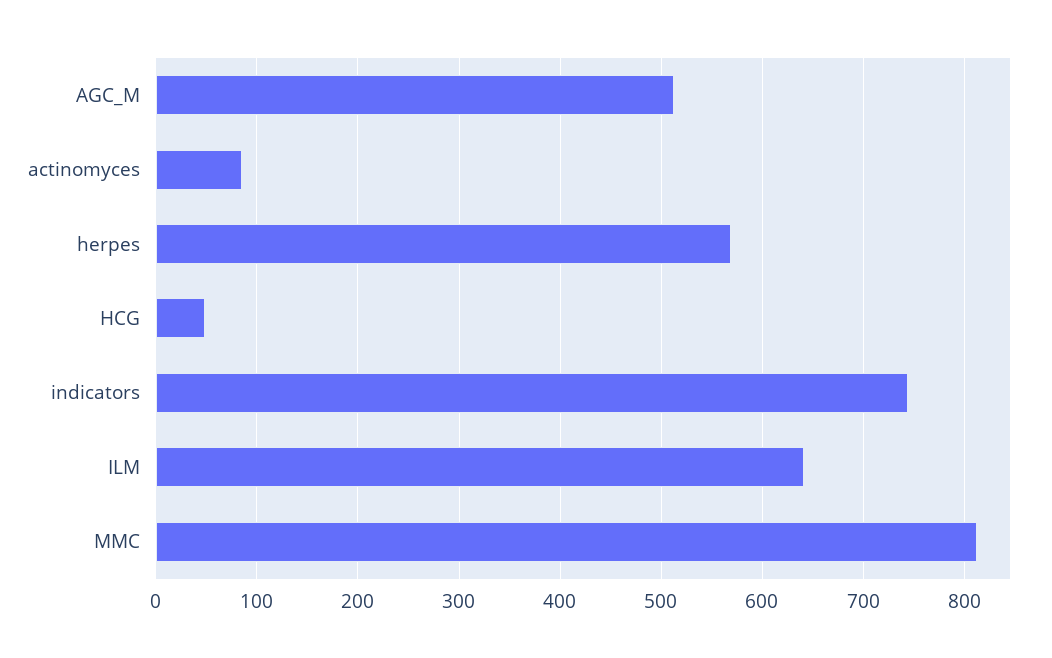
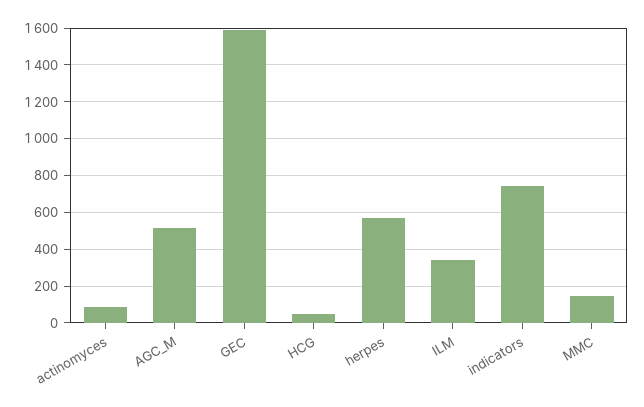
ILM: 640 -> 350
MMC: 810 -> 150
GEC: none -> 1600

